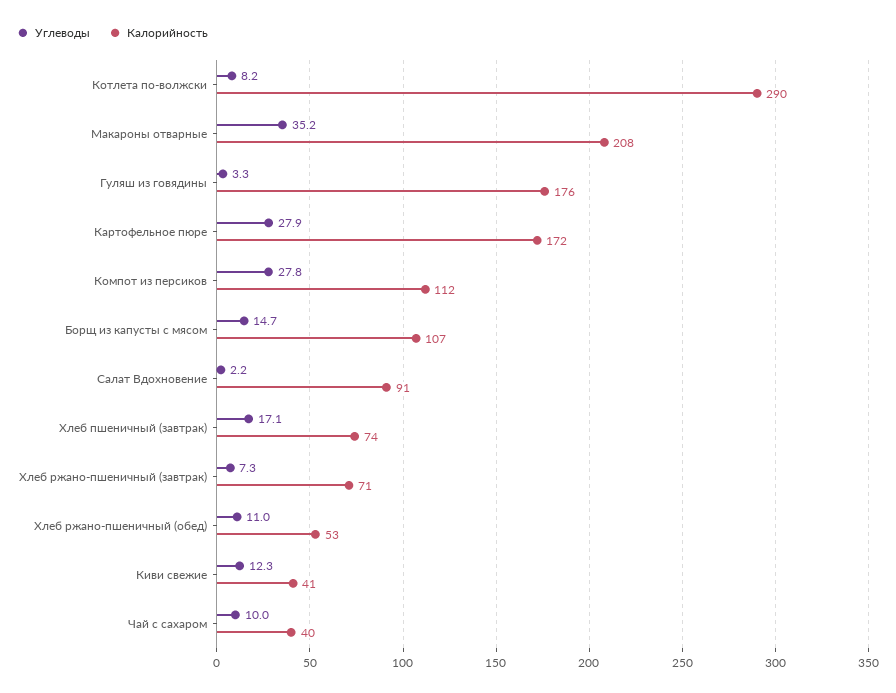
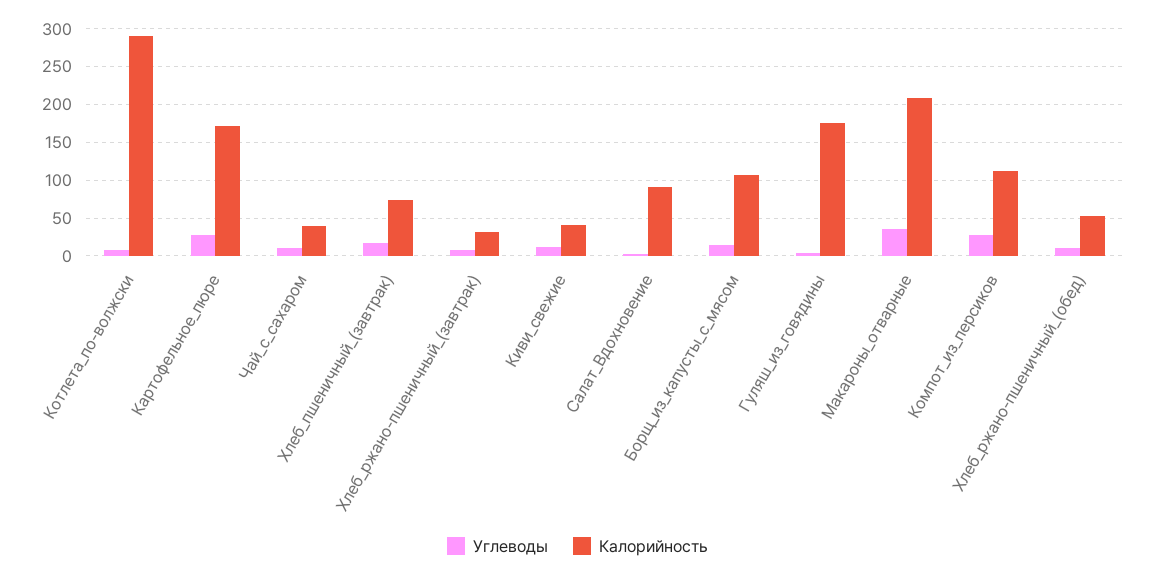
Калорийность, Хлеб ржано-пшеничный (завтрак): 71 -> 30

